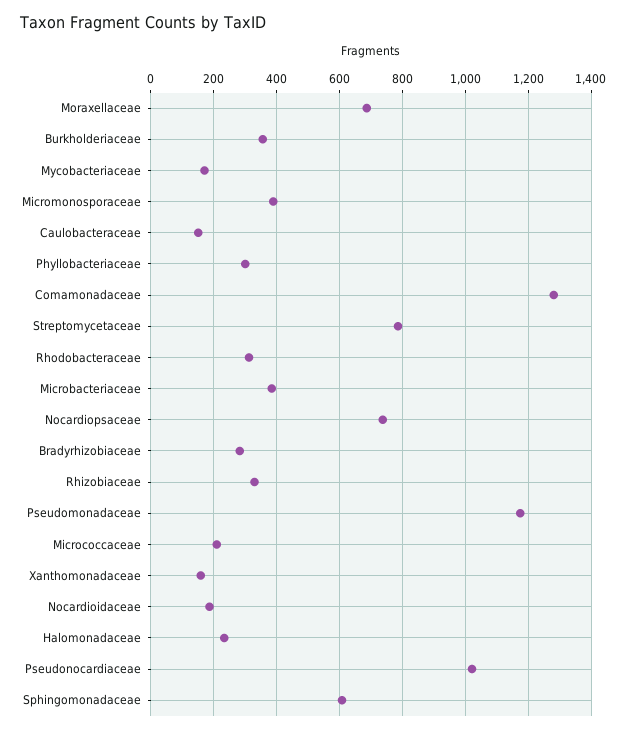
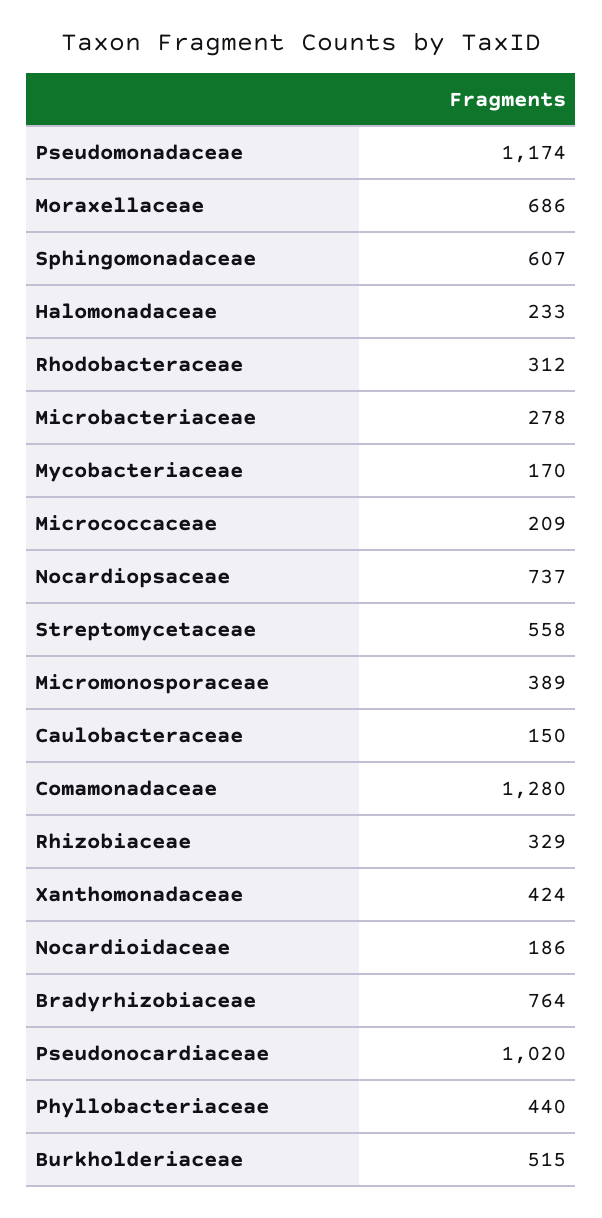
Burkholderiaceae: 360 -> 515
Phyllobacteriaceae: 300 -> 440
Streptomycetaceae: 780 -> 558
Microbacteriaceae: 380 -> 278
Bradyrhizobiaceae: 280 -> 764
Xanthomonadaceae: 160 -> 424

